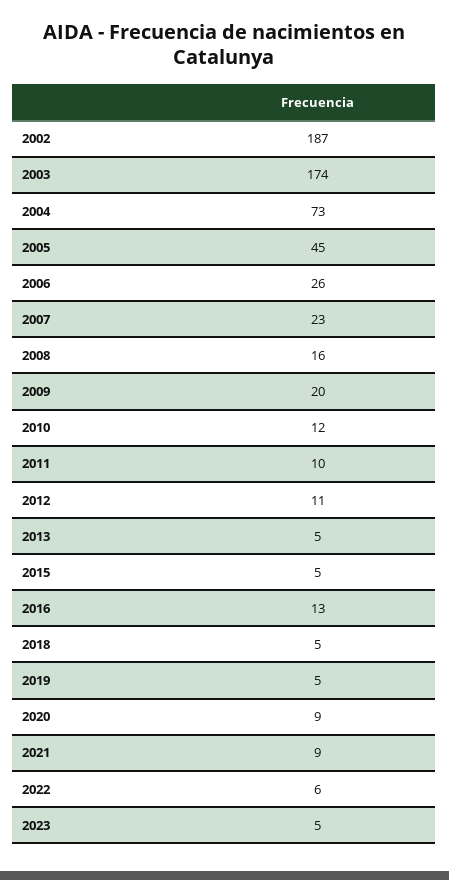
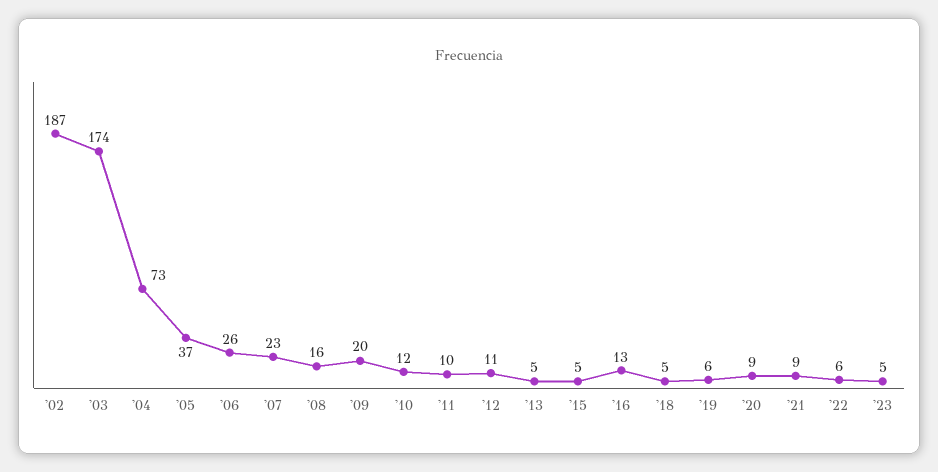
2005: 45 -> 37
2019: 5 -> 6

